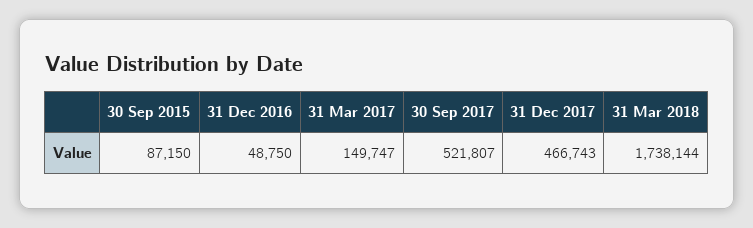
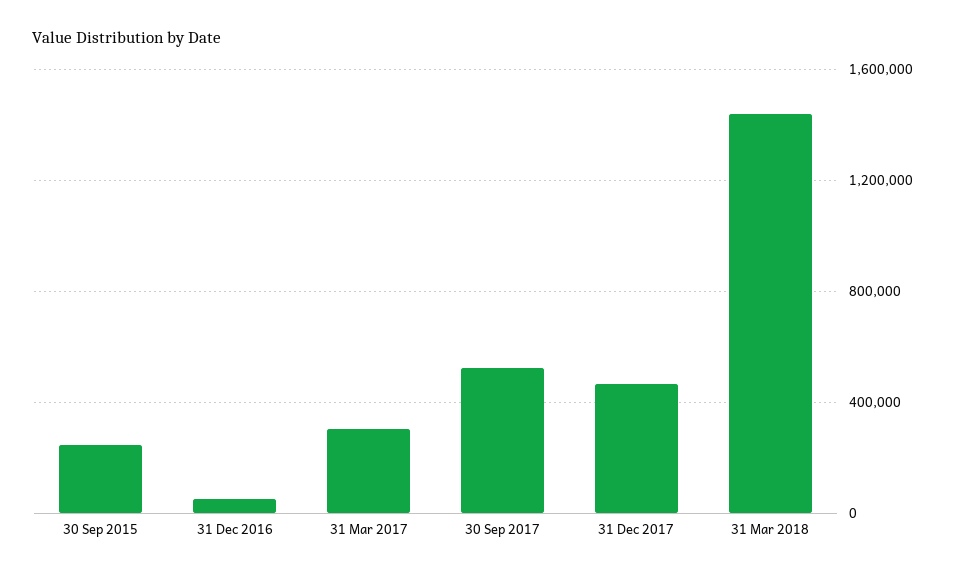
30 Sep 2015: 87150 -> 250000
31 Mar 2017: 149747 -> 300000
31 Mar 2018: 1738144 -> 1450000

